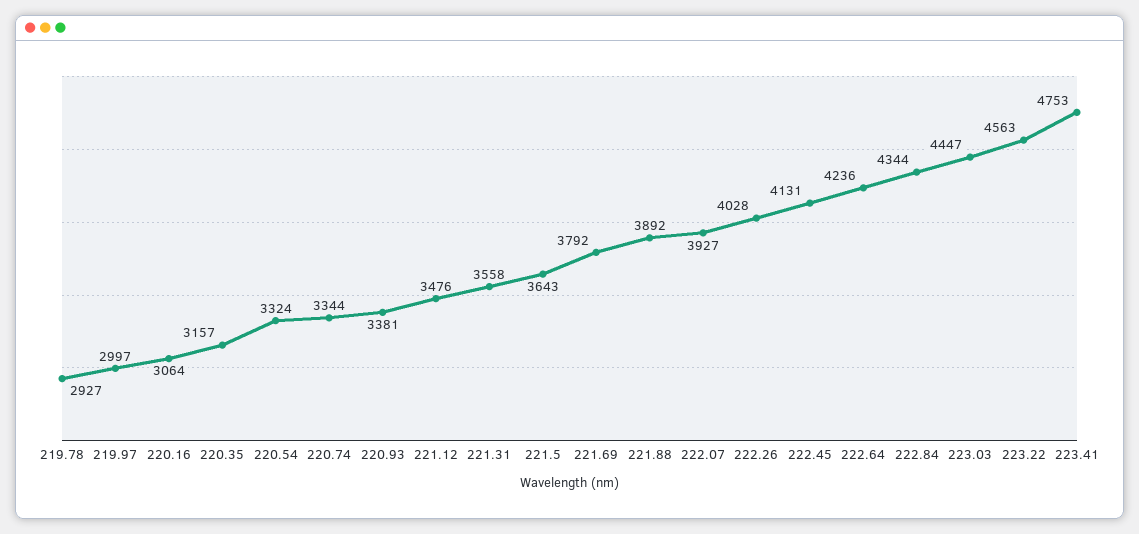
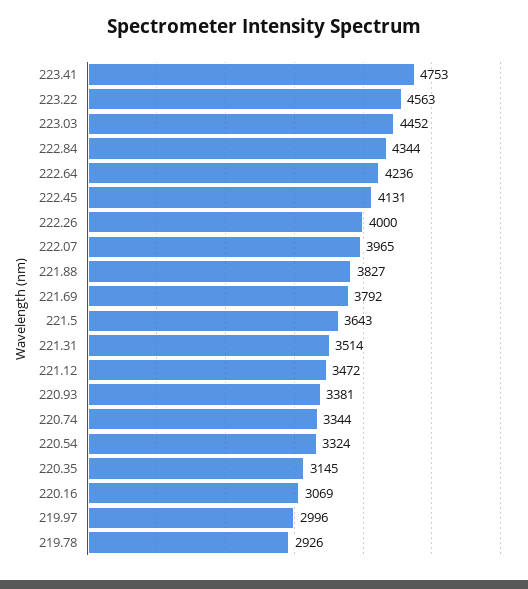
219.78: 2927 -> 2926
219.97: 2997 -> 2996
220.16: 3064 -> 3069
220.35: 3157 -> 3145
221.12: 3476 -> 3472
221.31: 3558 -> 3514
221.88: 3892 -> 3827
222.07: 3927 -> 3965
222.26: 4028 -> 4000
223.03: 4447 -> 4452

